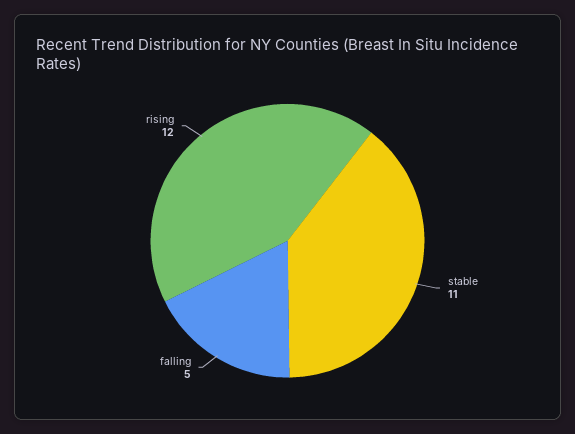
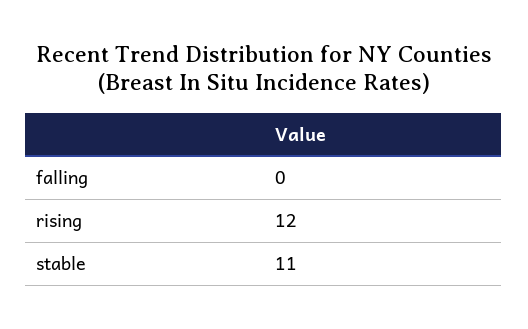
falling: 5 -> 0

